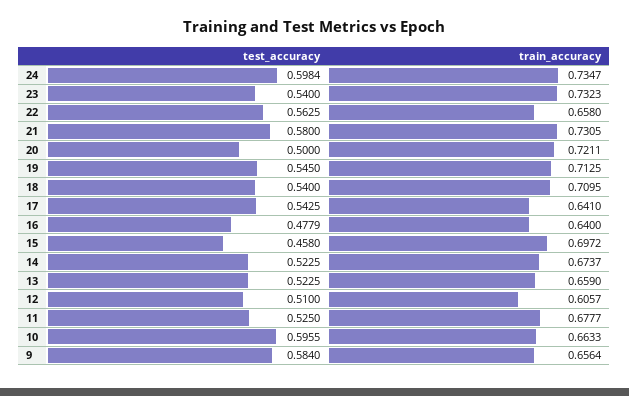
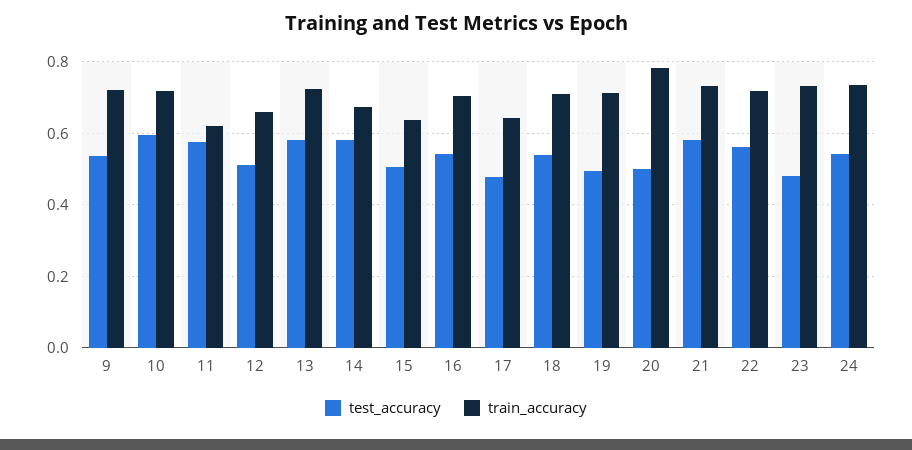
test_accuracy, 24: 0.5984 -> 0.54
test_accuracy, 23: 0.54 -> 0.48
train_accuracy, 22: 0.658 -> 0.72
train_accuracy, 20: 0.7211 -> 0.78
test_accuracy, 19: 0.545 -> 0.5
test_accuracy, 17: 0.5425 -> 0.48
test_accuracy, 16: 0.4779 -> 0.54
train_accuracy, 16: 0.64 -> 0.7
test_accuracy, 15: 0.458 -> 0.5
train_accuracy, 15: 0.6972 -> 0.64
test_accuracy, 14: 0.5225 -> 0.58
test_accuracy, 13: 0.5225 -> 0.58
train_accuracy, 13: 0.659 -> 0.72
train_accuracy, 12: 0.6057 -> 0.66
test_accuracy, 11: 0.525 -> 0.58
train_accuracy, 11: 0.6777 -> 0.62
train_accuracy, 10: 0.6633 -> 0.72
test_accuracy, 9: 0.584 -> 0.54
train_accuracy, 9: 0.6564 -> 0.72

